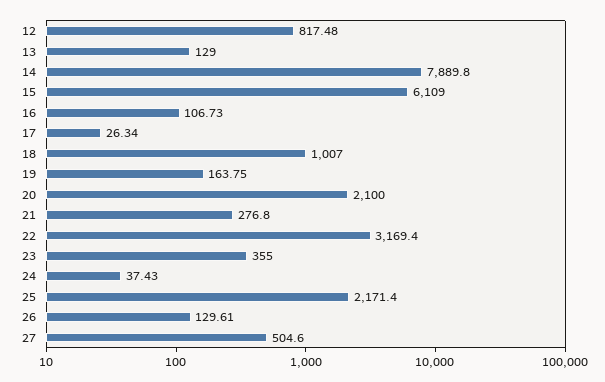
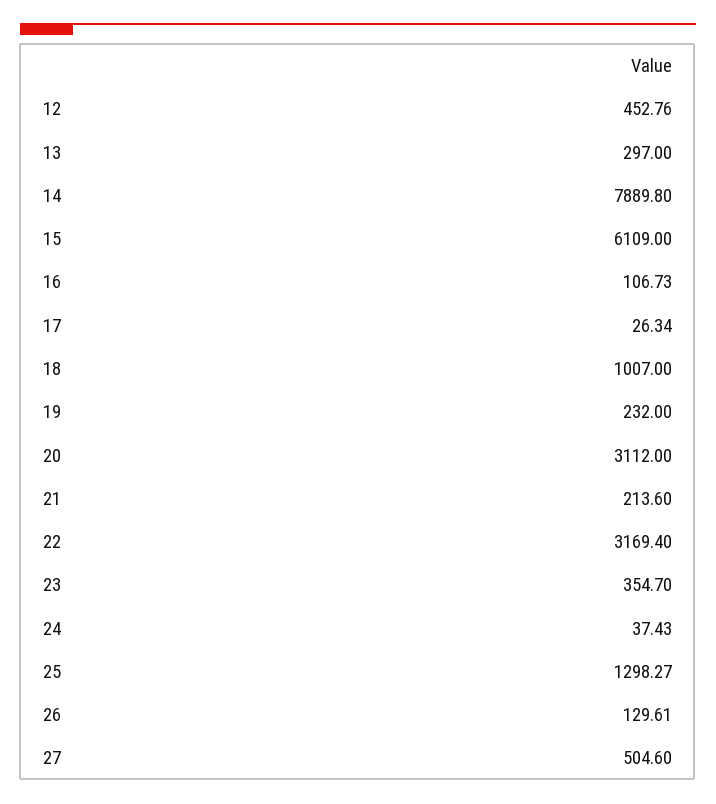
12: 817.48 -> 452.76
13: 129 -> 297
19: 163.75 -> 232
20: 2100 -> 3112
21: 276.8 -> 213.6
23: 355 -> 354.7
25: 2171.4 -> 1298.27

